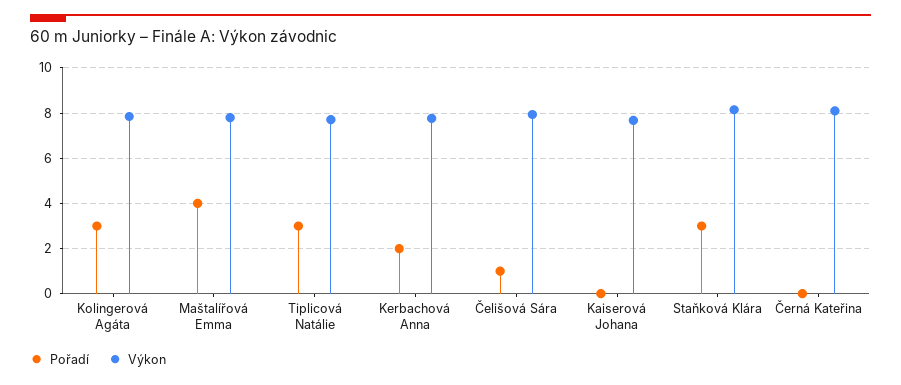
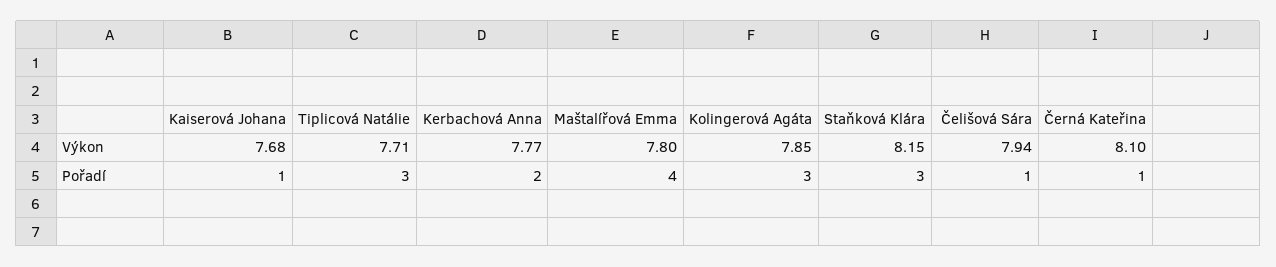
Pořadí, Kaiserová Johana: 0 -> 1
Pořadí, Černá Kateřina: 0 -> 1

